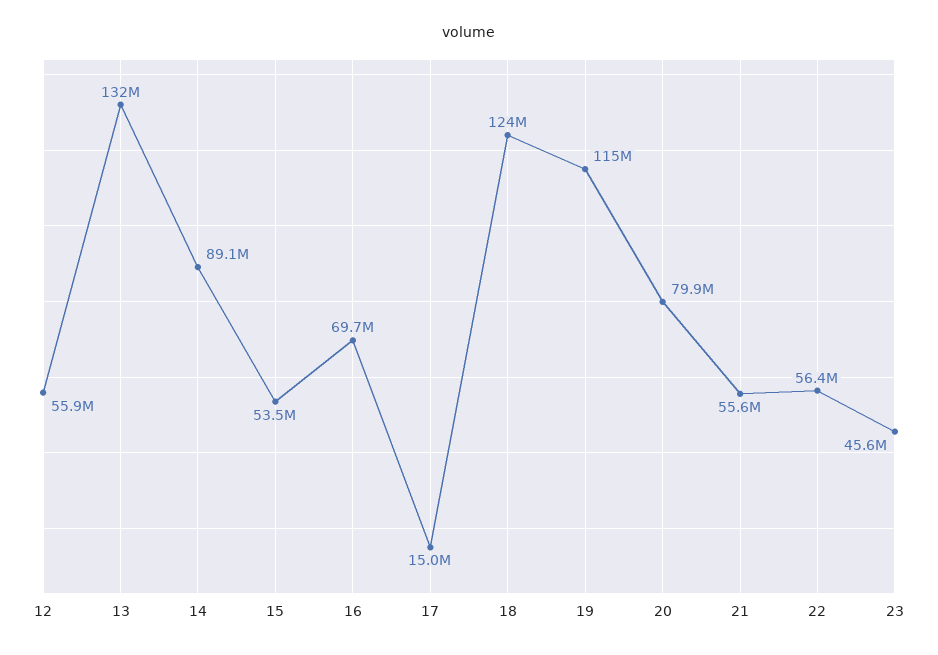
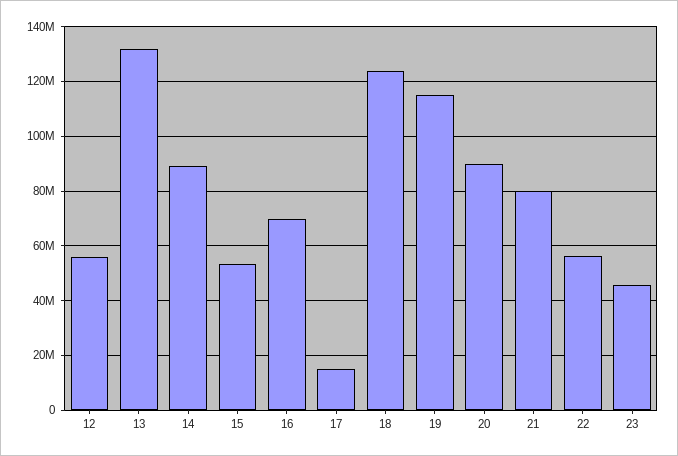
20: 79900000 -> 90000000
21: 55600000 -> 80000000

